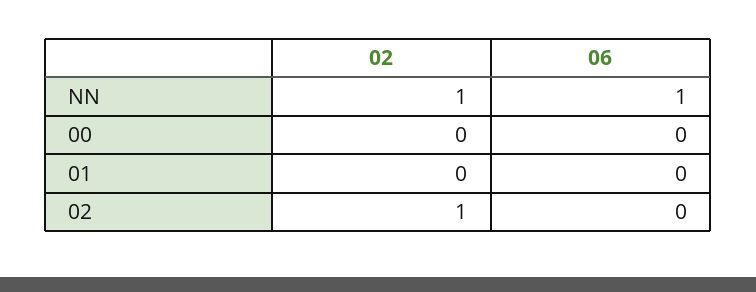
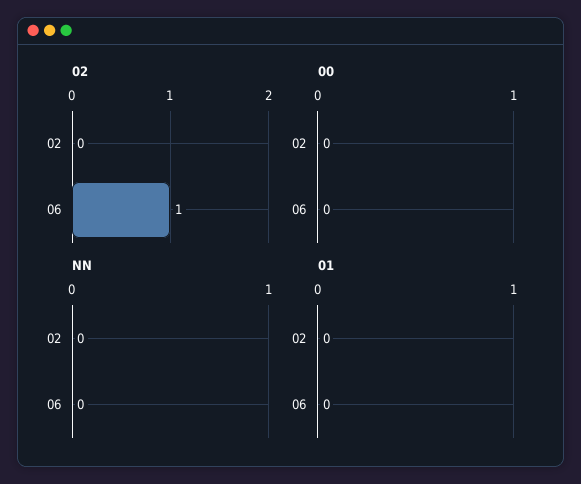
NN, 02: 1 -> 0
NN, 06: 1 -> 0
02, 02: 1 -> 0
02, 06: 0 -> 1

